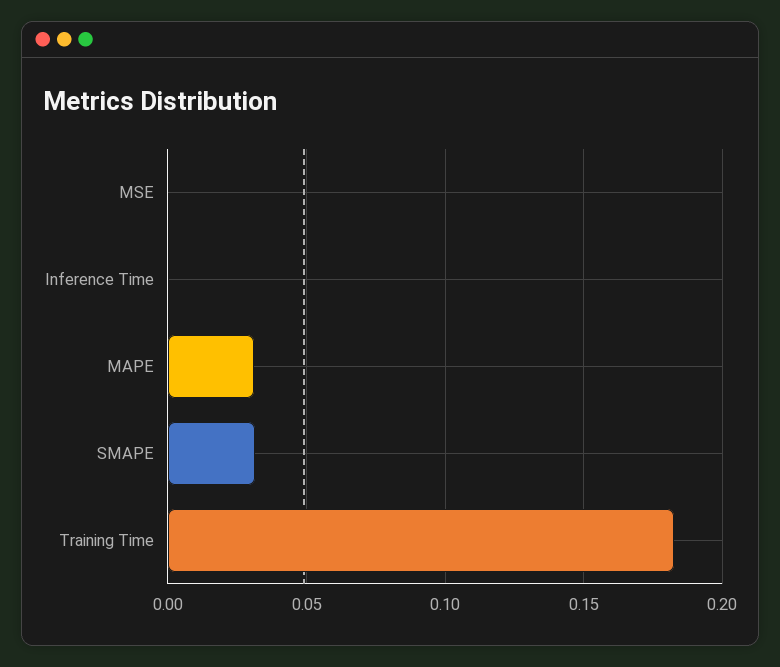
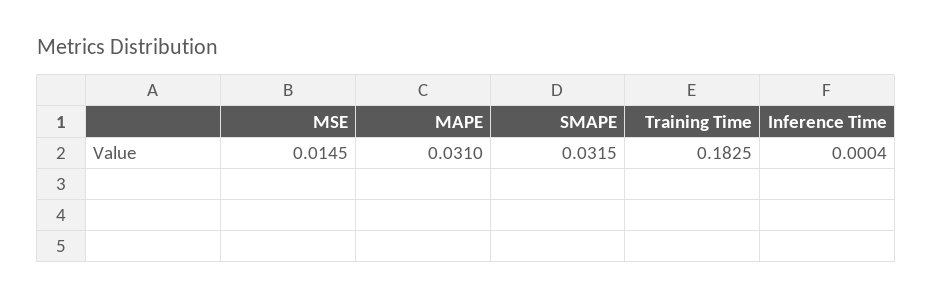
MSE: 0 -> 0.0145

